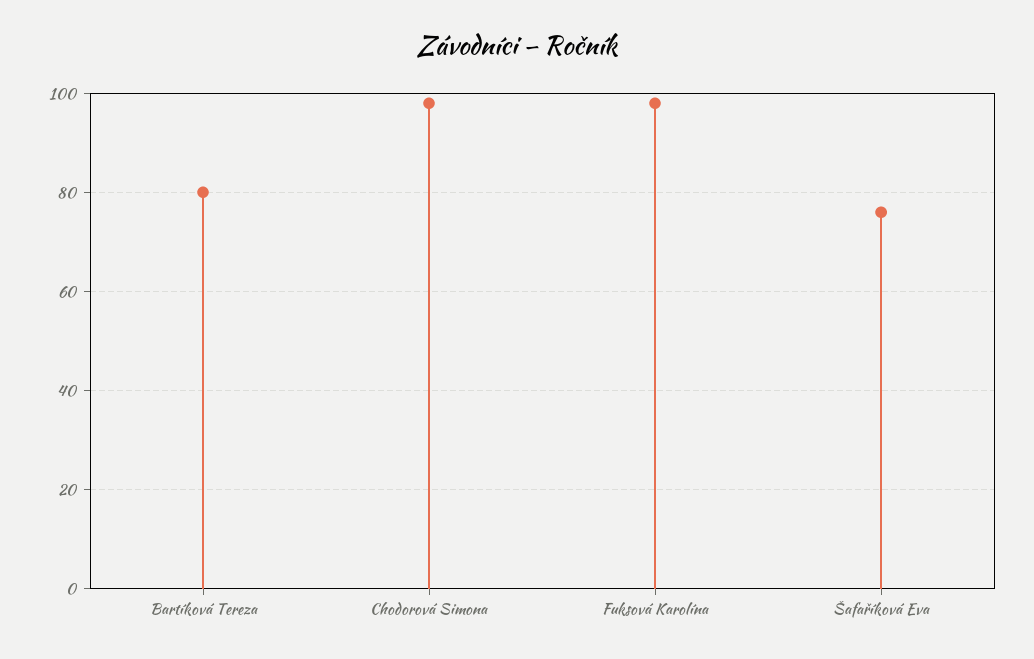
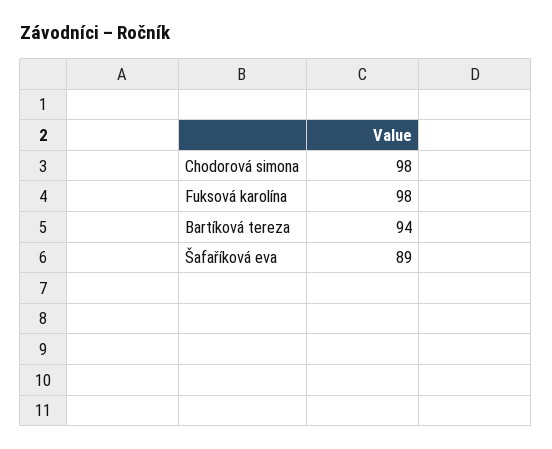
Bartíková Tereza: 80 -> 94
Šafaříková Eva: 75 -> 89

